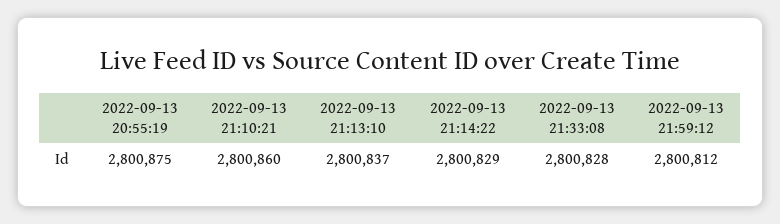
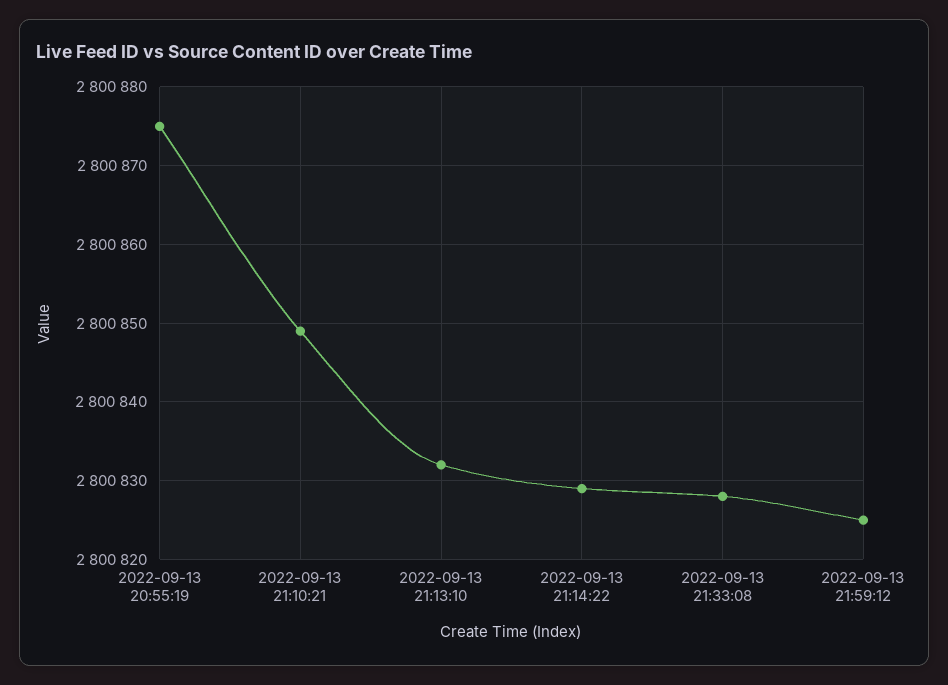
2022-09-13 21:10:21: 2800860 -> 2800849
2022-09-13 21:13:10: 2800837 -> 2800832
2022-09-13 21:59:12: 2800812 -> 2800825

